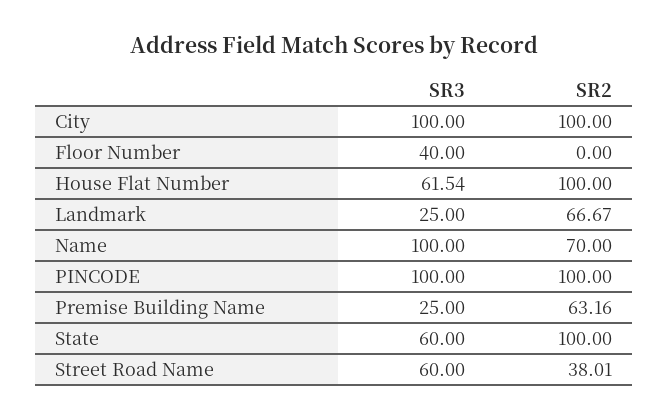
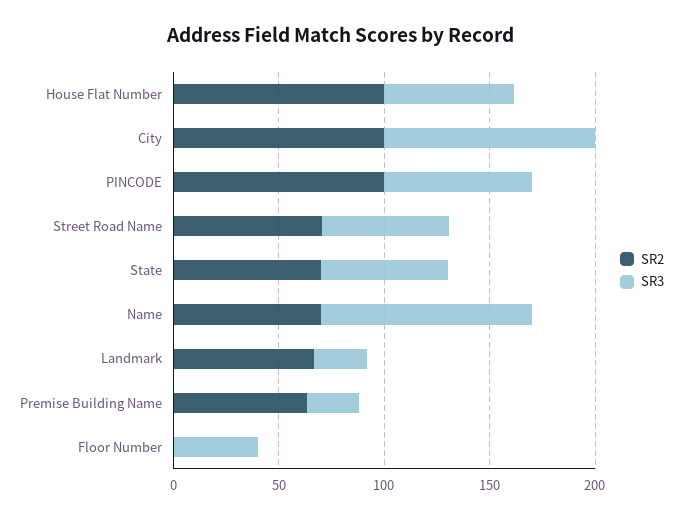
SR3, PINCODE: 100 -> 70
SR2, State: 100 -> 70
SR2, Street Road Name: 38.01 -> 70

